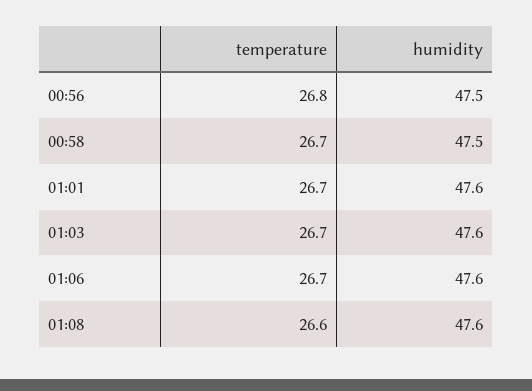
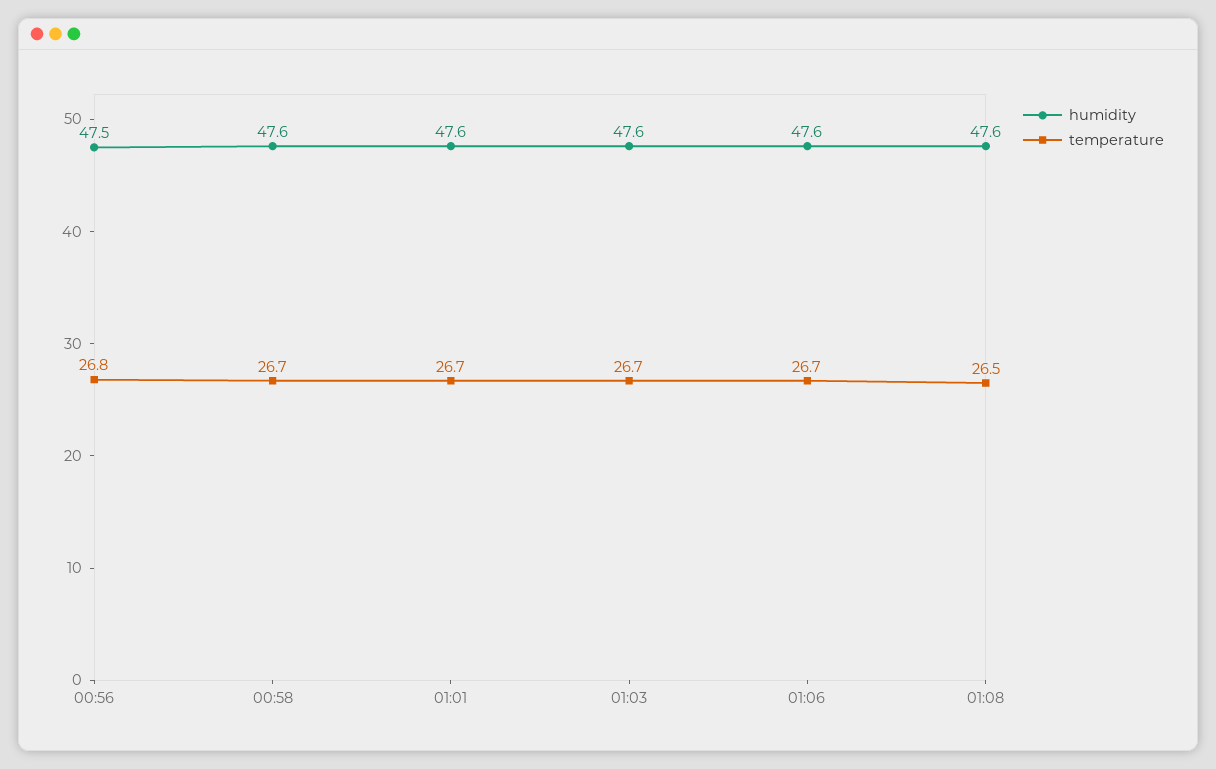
humidity, 00:58: 47.5 -> 47.6
temperature, 01:08: 26.6 -> 26.5

